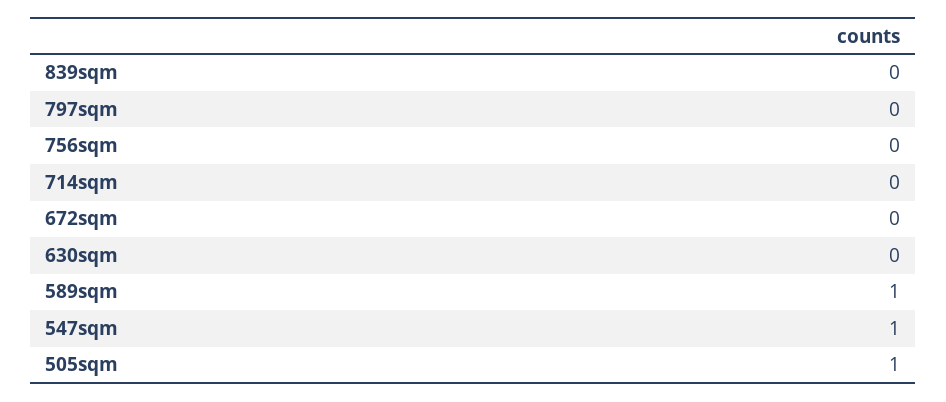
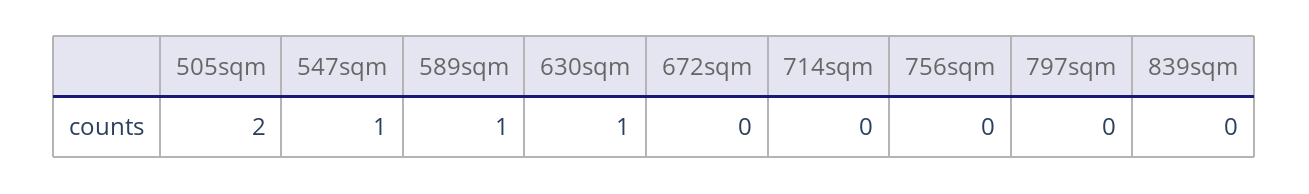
630sqm: 0 -> 1
505sqm: 1 -> 2

